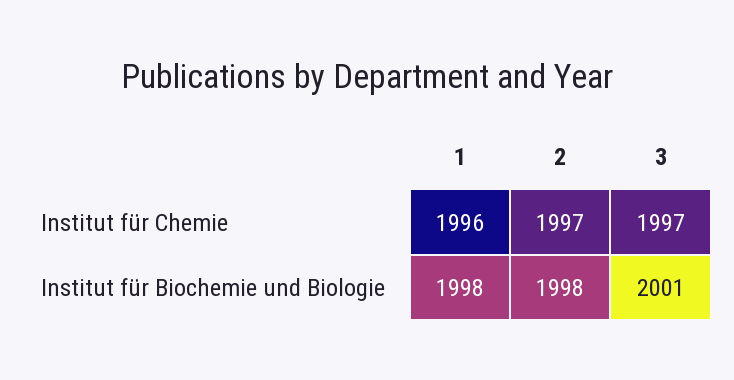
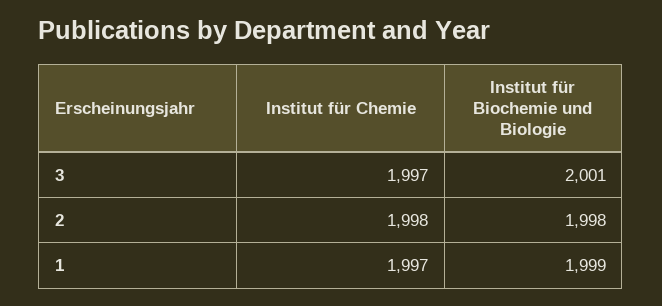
1, Institut für Chemie: 1996 -> 1997
2, Institut für Chemie: 1997 -> 1998
1, Institut für Biochemie und Biologie: 1998 -> 1999

